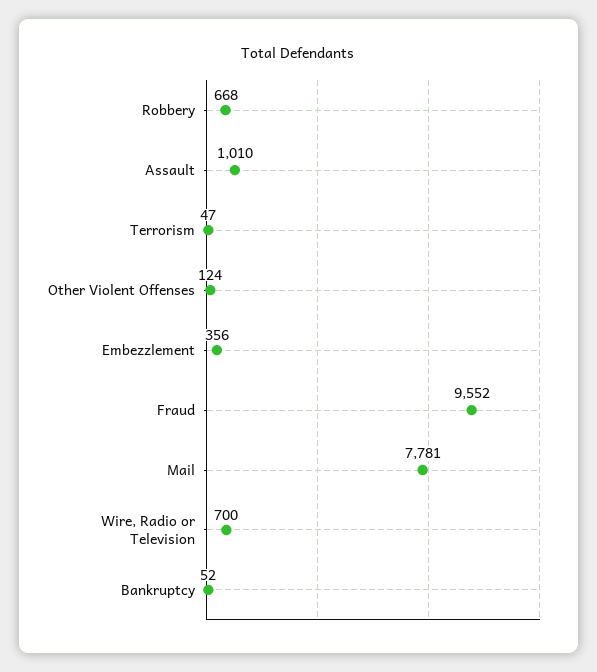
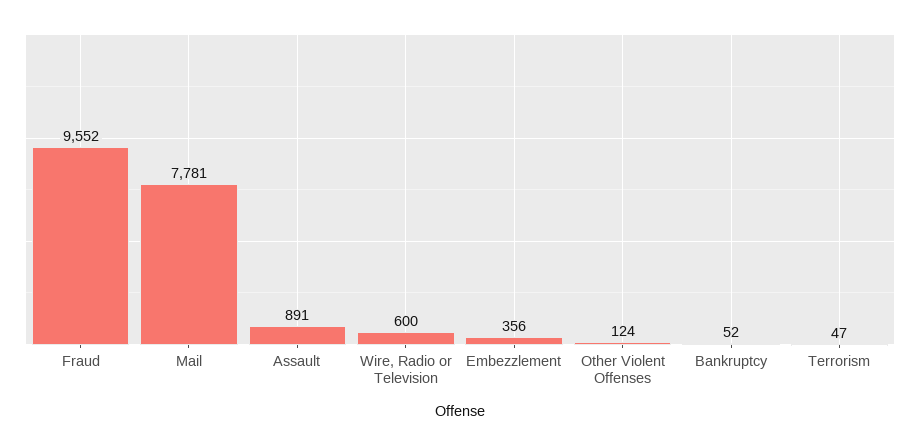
Robbery: 668 -> none
Assault: 1010 -> 891
Wire, Radio or Television: 700 -> 600

